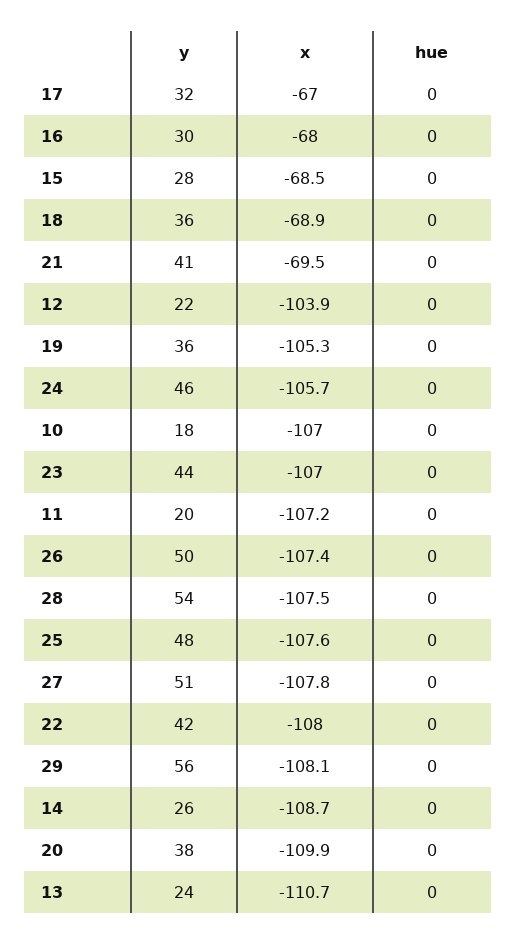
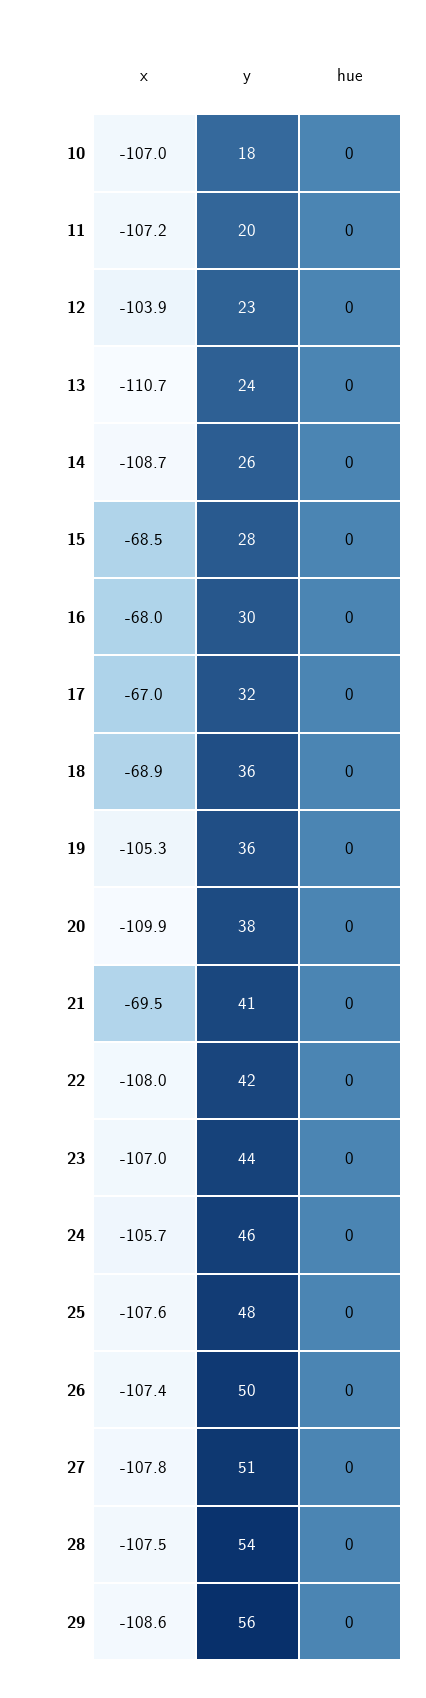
y, 12: 22 -> 23
x, 29: -108.1 -> -108.6

